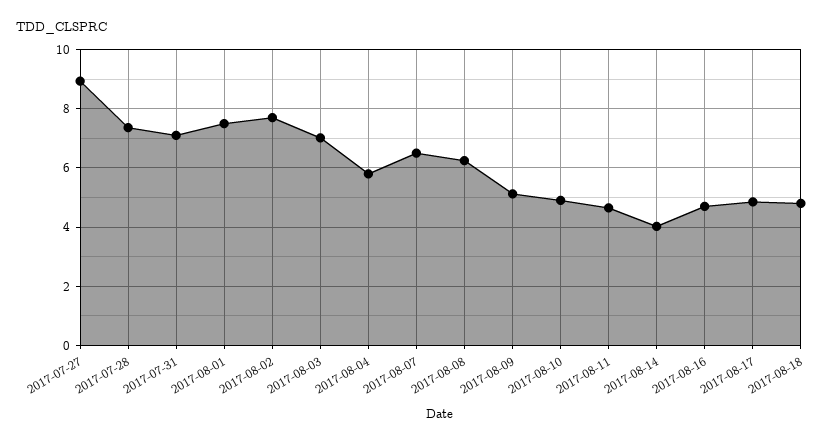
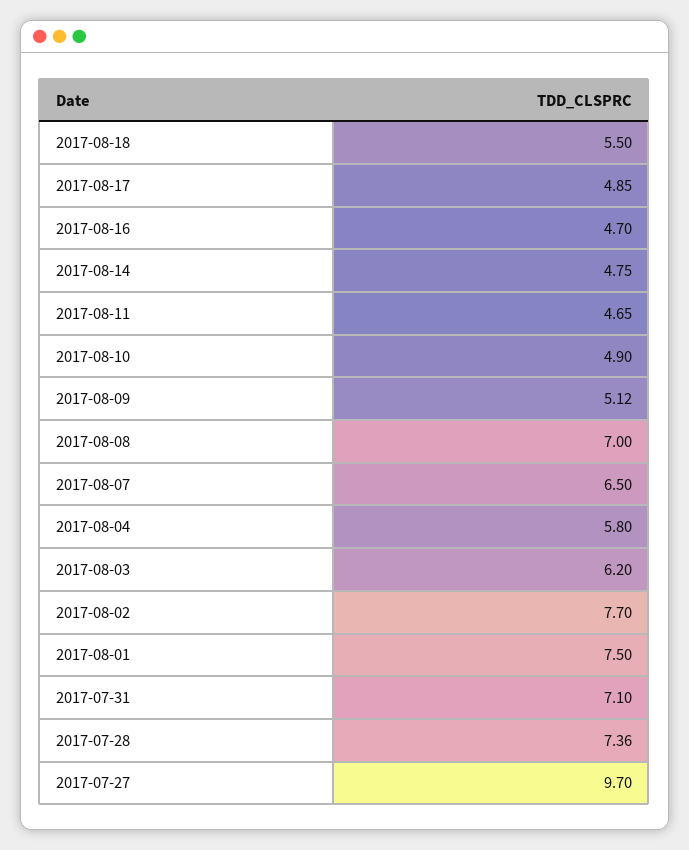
2017-07-27: 9 -> 9.7
2017-08-03: 7 -> 6.2
2017-08-08: 6.25 -> 7
2017-08-14: 4 -> 4.75
2017-08-18: 4.75 -> 5.5

